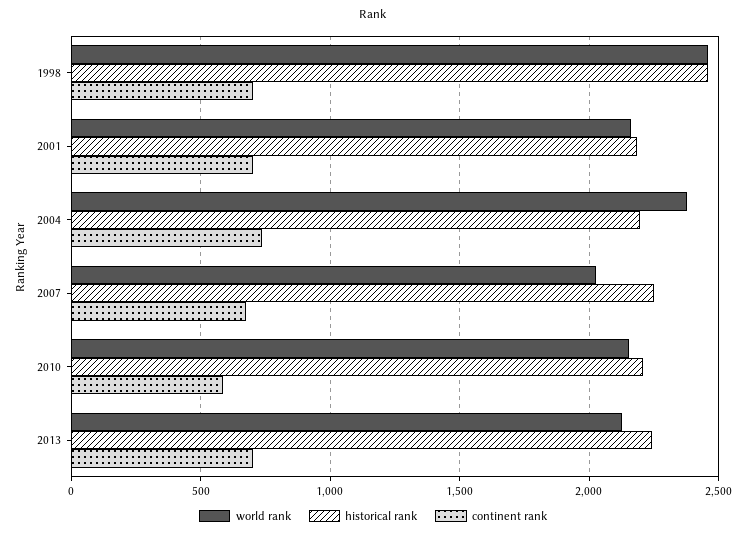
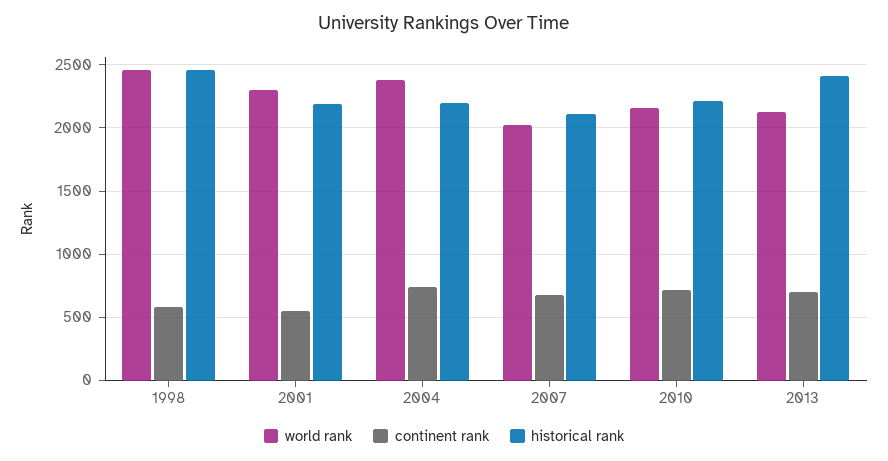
continent rank, 1998: 700 -> 600
world rank, 2001: 2150 -> 2300
continent rank, 2001: 700 -> 550
historical rank, 2007: 2250 -> 2100
continent rank, 2010: 600 -> 700
historical rank, 2013: 2250 -> 2400

